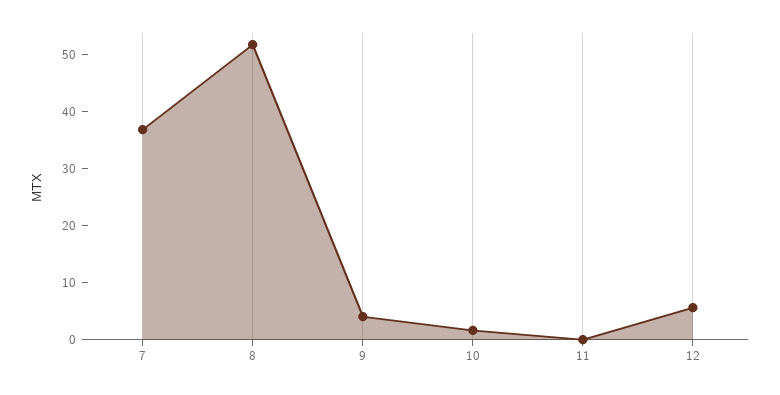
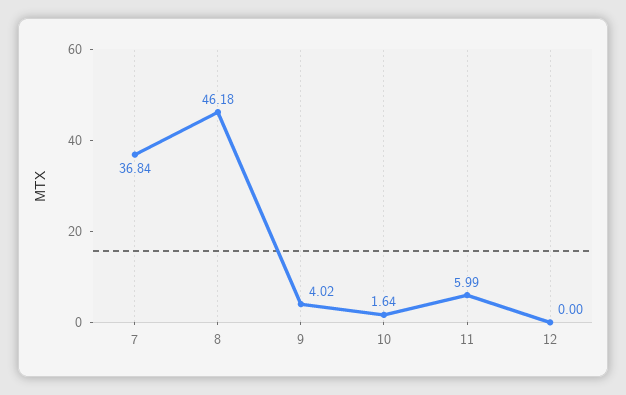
8: 52 -> 46.18
11: 0 -> 5.99
12: 6 -> 0

